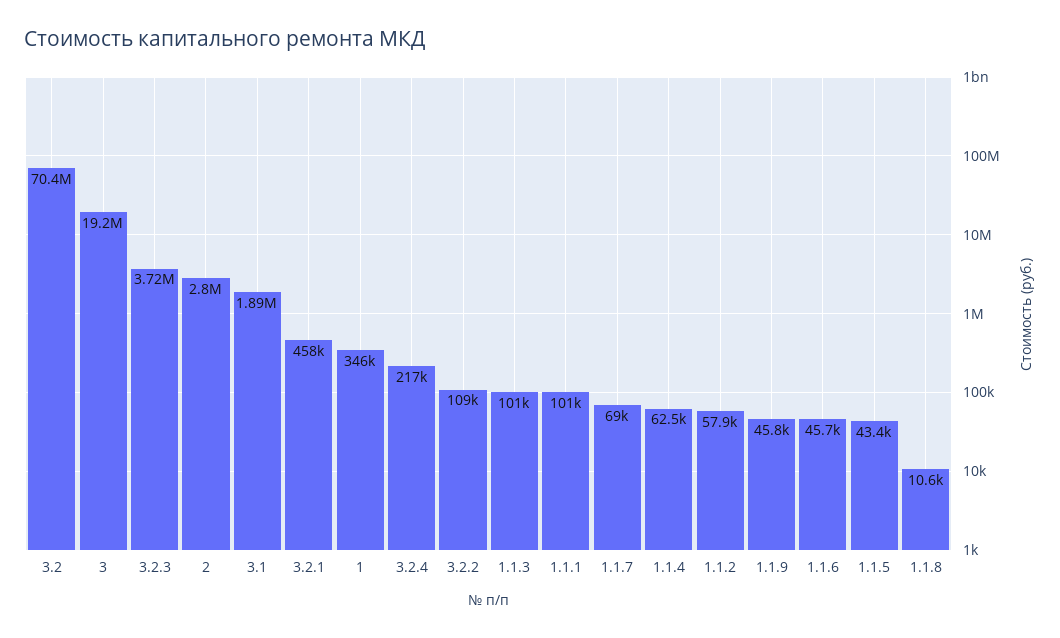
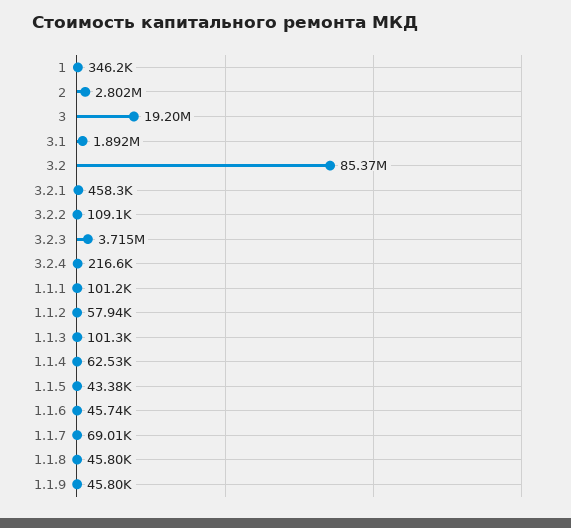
3.2: 70400000 -> 85370000
1.1.8: 10600 -> 45800

